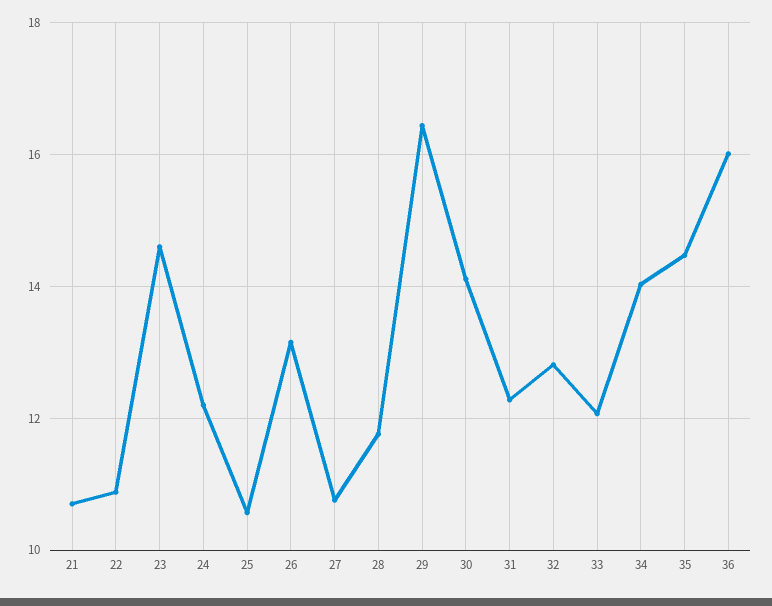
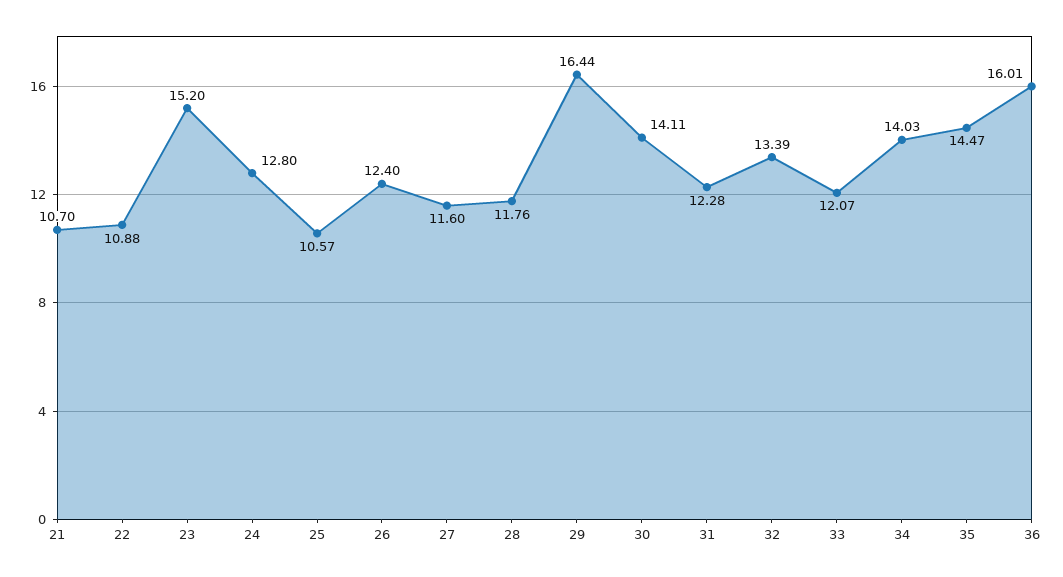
23: 14.6 -> 15.2
24: 12.2 -> 12.8
26: 13.2 -> 12.4
27: 10.8 -> 11.6
32: 12.8 -> 13.39

